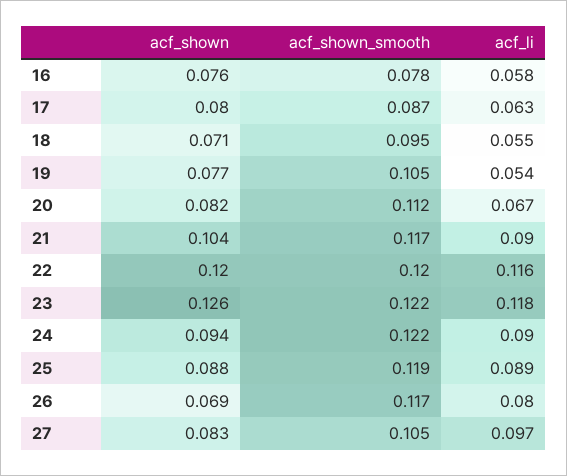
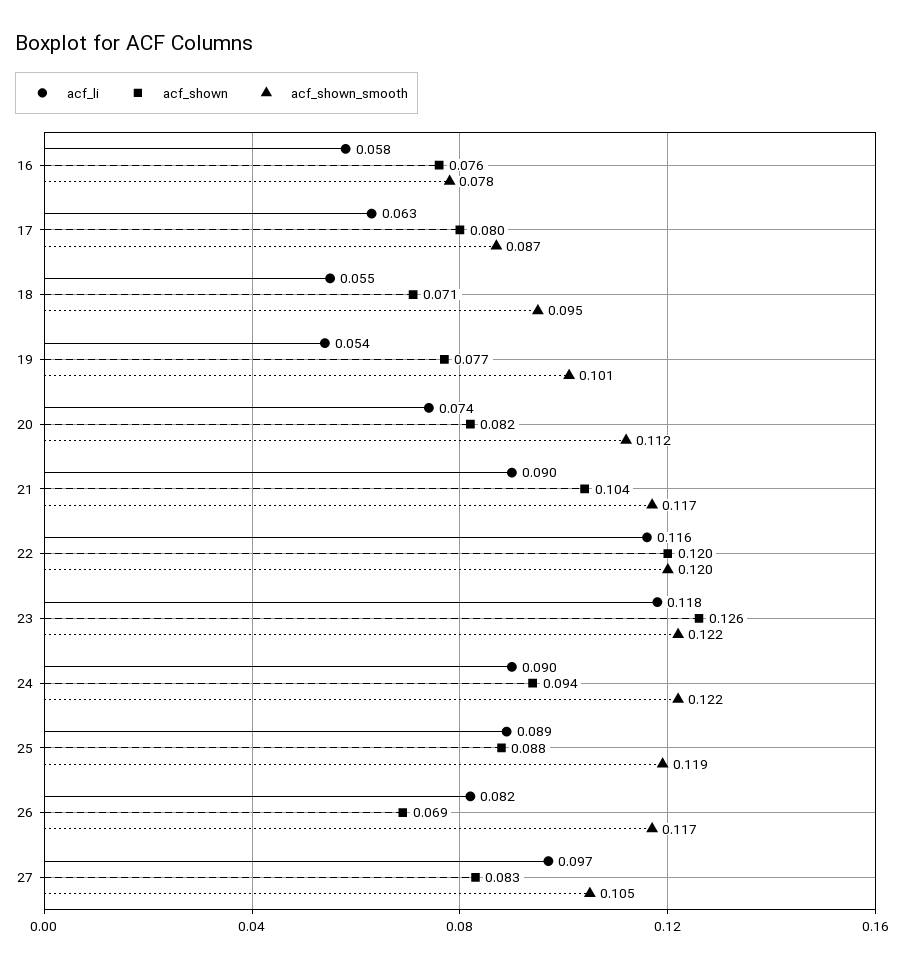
acf_shown_smooth, 19: 0.105 -> 0.101
acf_li, 20: 0.067 -> 0.074
acf_li, 26: 0.08 -> 0.082

